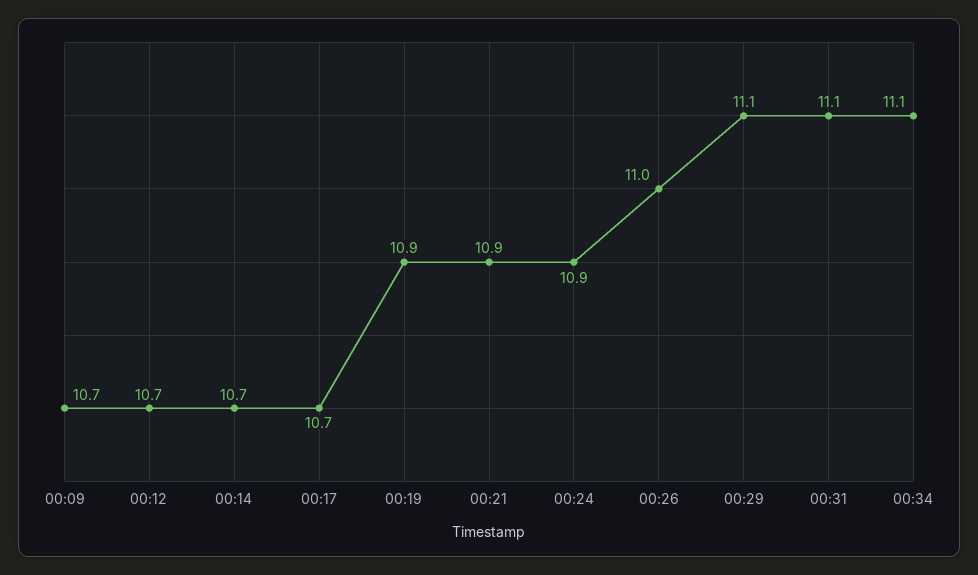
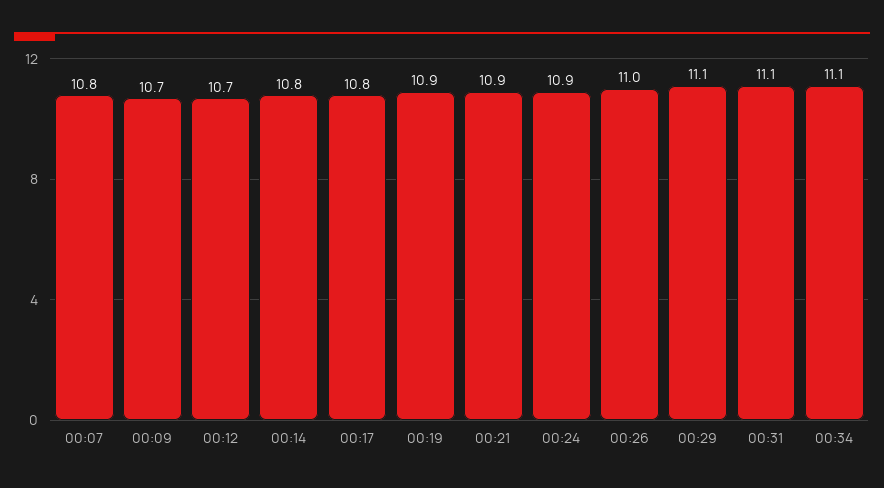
00:14: 10.7 -> 10.8
00:17: 10.7 -> 10.8
00:07: none -> 10.8

